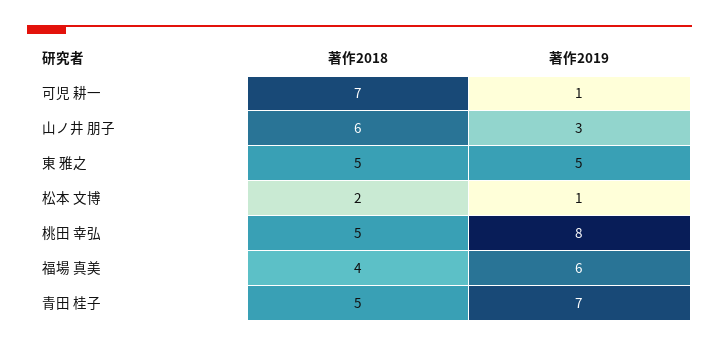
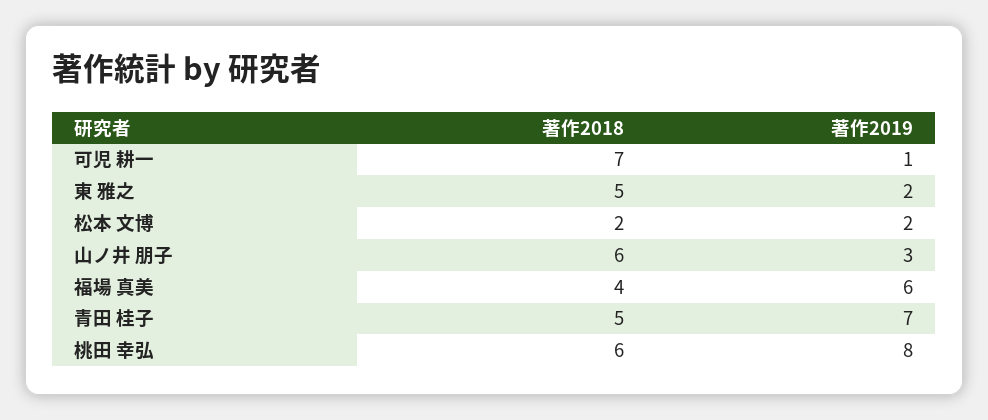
著作2019, 東 雅之: 5 -> 2
著作2019, 松本 文博: 1 -> 2
著作2018, 桃田 幸弘: 5 -> 6

